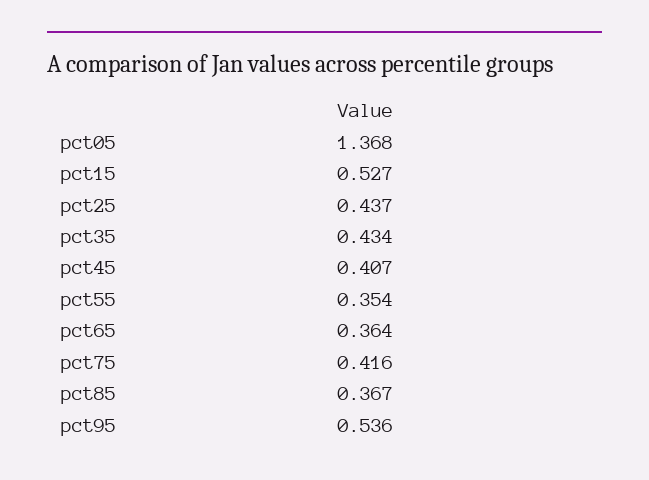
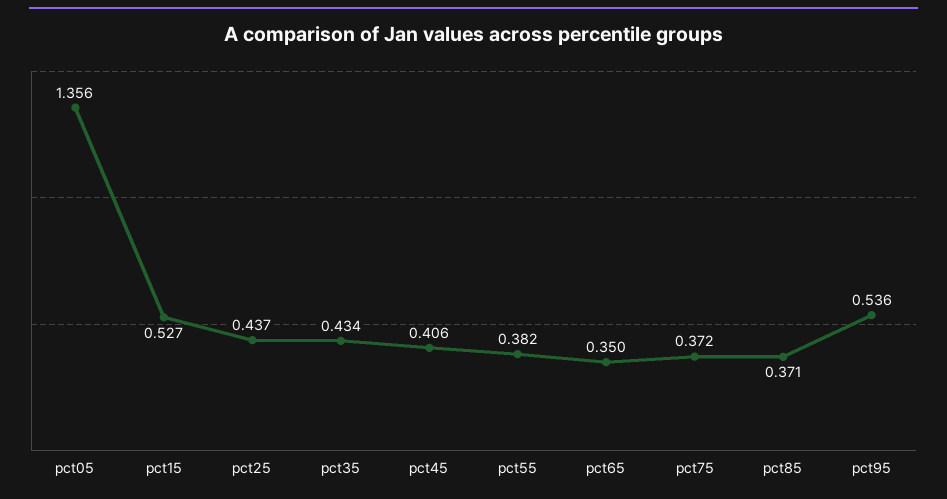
pct05: 1.368 -> 1.356
pct45: 0.407 -> 0.406
pct55: 0.354 -> 0.382
pct65: 0.364 -> 0.35
pct75: 0.416 -> 0.372
pct85: 0.367 -> 0.371

